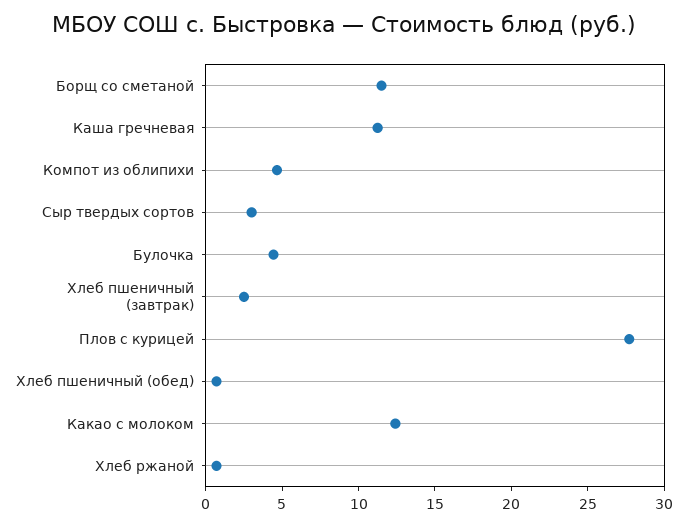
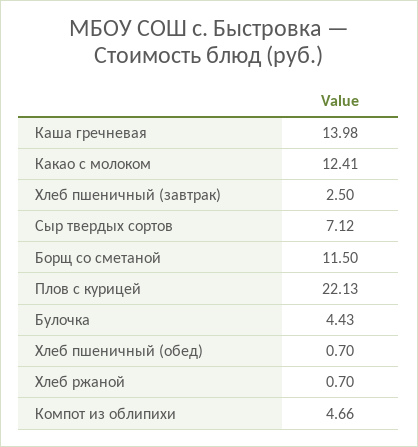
Каша гречневая: 11 -> 13.98
Сыр твердых сортов: 3 -> 7.12
Плов с курицей: 28 -> 22.13

